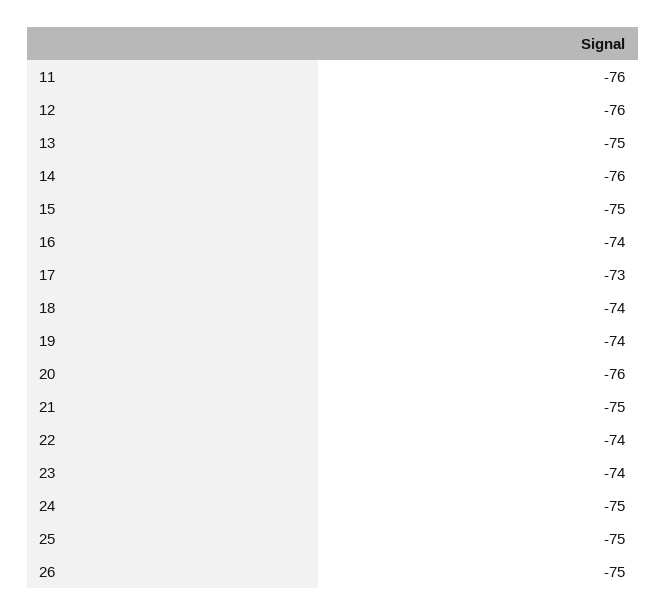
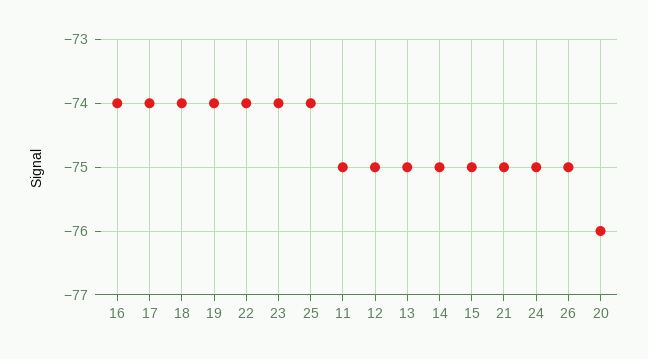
11: -76 -> -75
12: -76 -> -75
14: -76 -> -75
17: -73 -> -74
25: -75 -> -74

